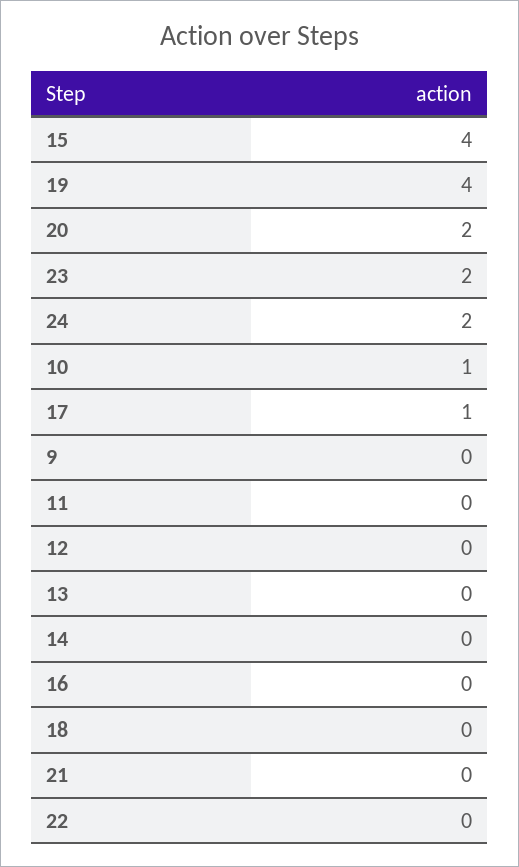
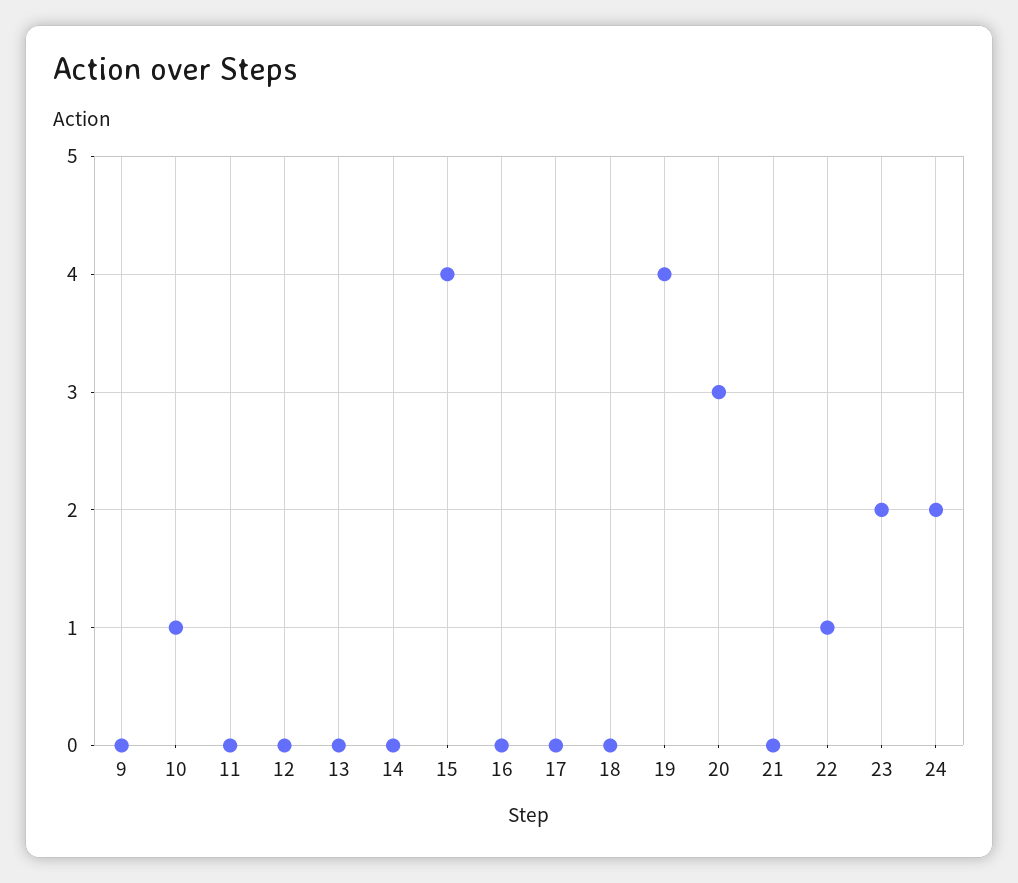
20: 2 -> 3
17: 1 -> 0
22: 0 -> 1

